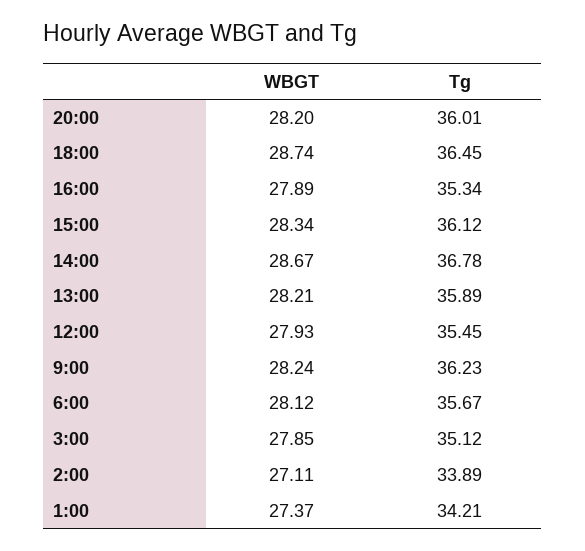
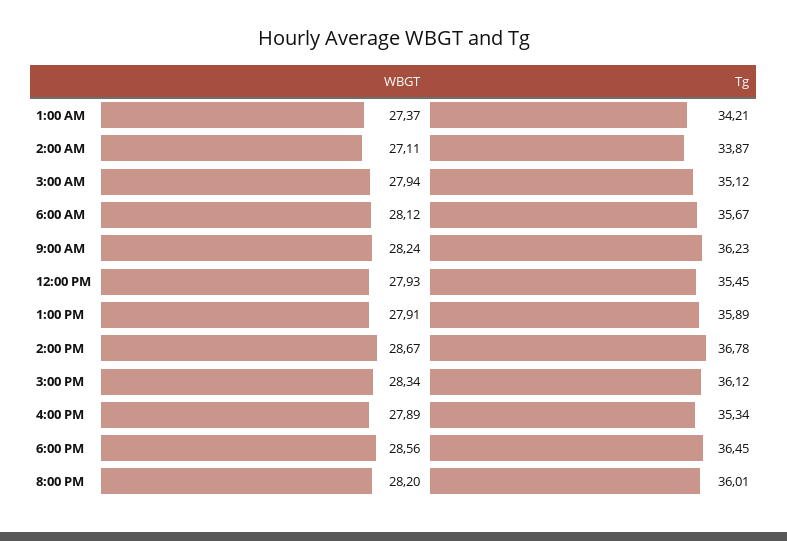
WBGT, 18:00: 28.74 -> 28.56
WBGT, 13:00: 28.21 -> 27.91
WBGT, 3:00: 27.85 -> 27.94
Tg, 2:00: 33.89 -> 33.87

